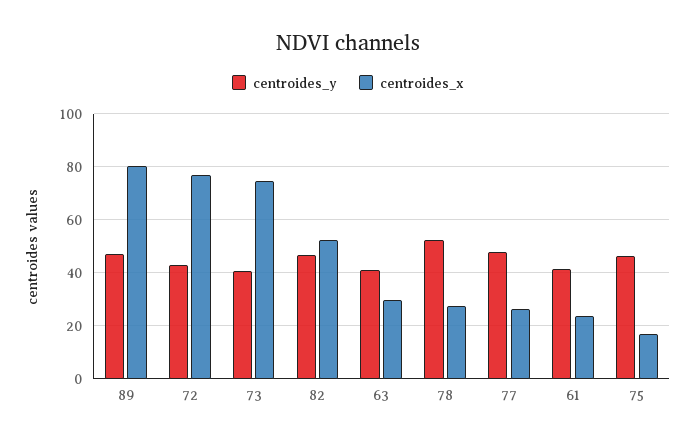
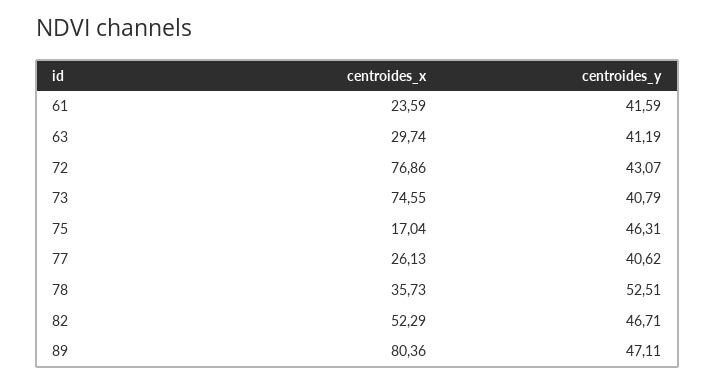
centroides_x, 78: 27.5 -> 35.73
centroides_y, 77: 47.5 -> 40.62

